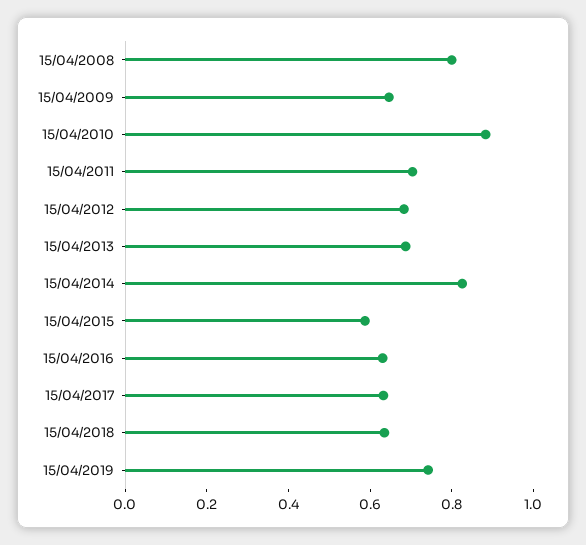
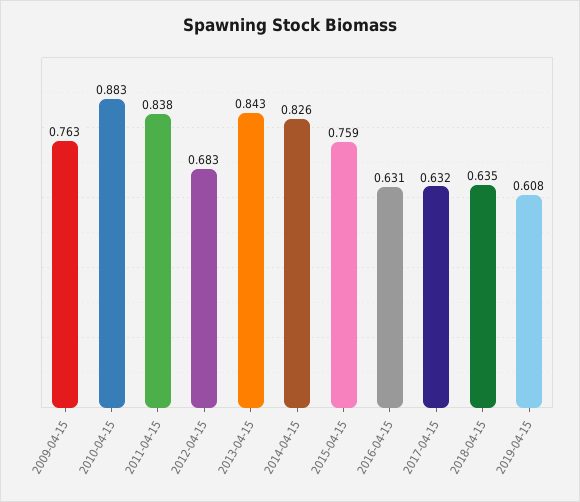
15/04/2008: 0.8 -> none
15/04/2009: 0.65 -> 0.763
15/04/2011: 0.7 -> 0.838
15/04/2013: 0.7 -> 0.843
15/04/2015: 0.6 -> 0.759
15/04/2019: 0.75 -> 0.608

